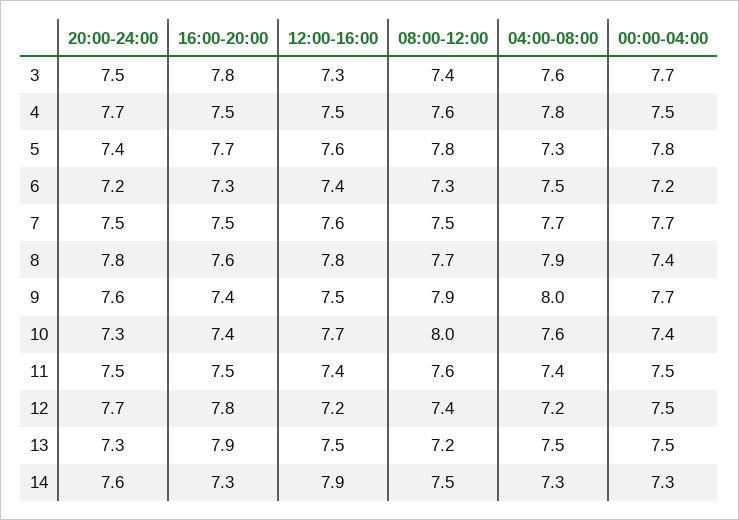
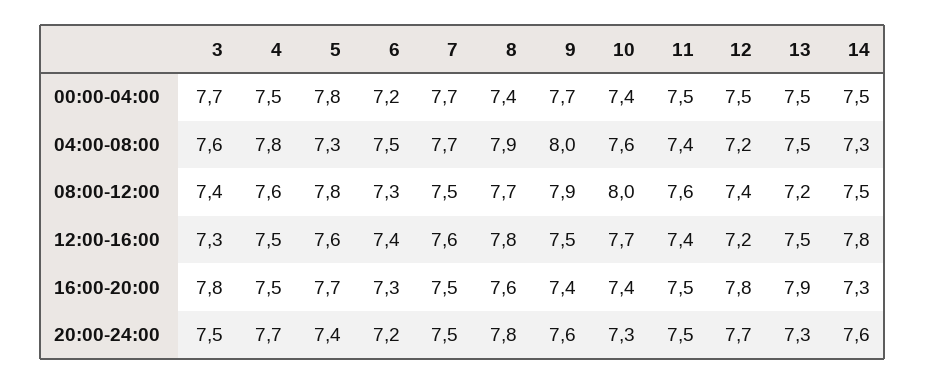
12:00-16:00, 14: 7.9 -> 7.8
00:00-04:00, 14: 7.3 -> 7.5

